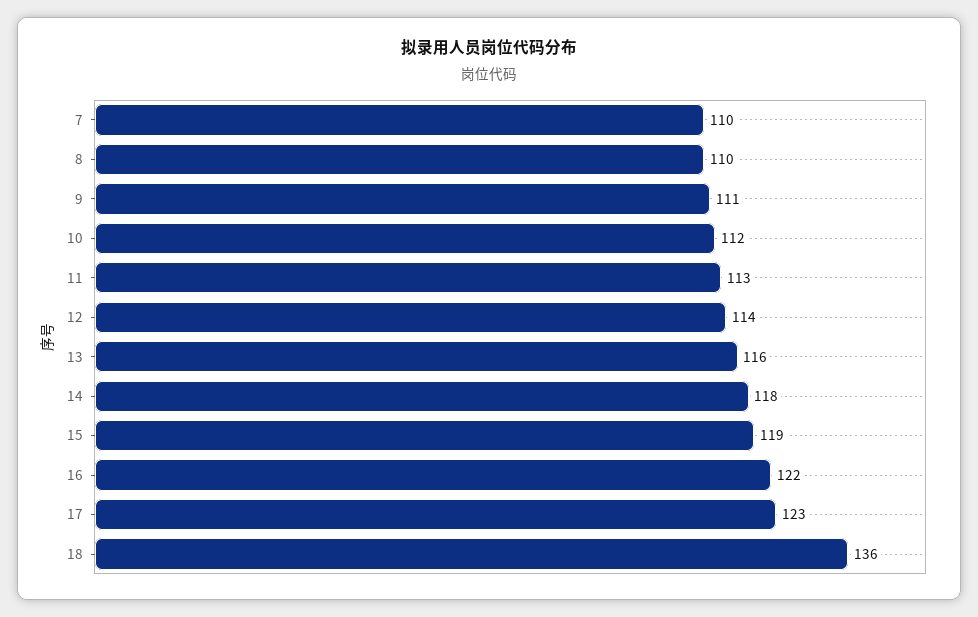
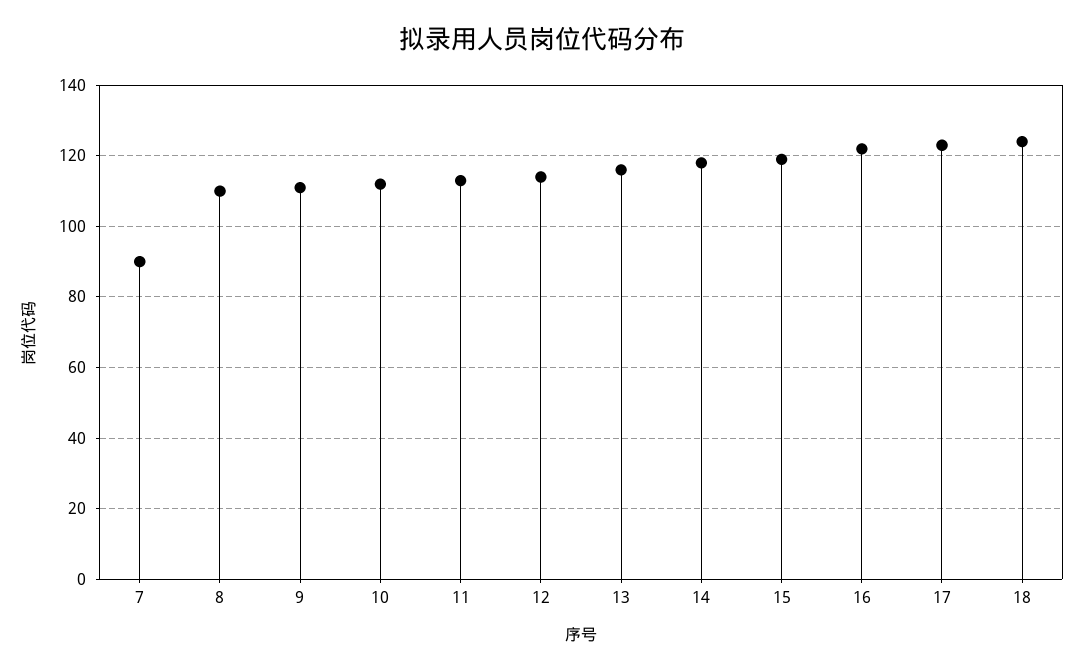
7: 110 -> 90
18: 136 -> 125

